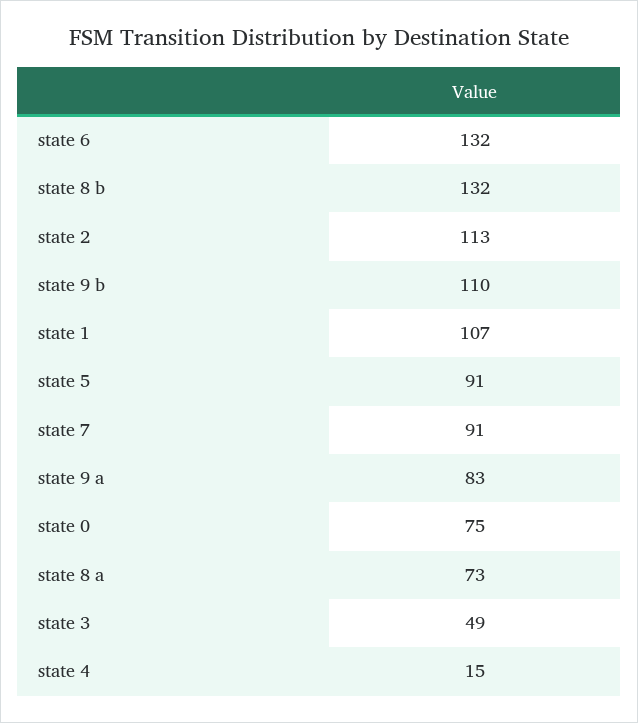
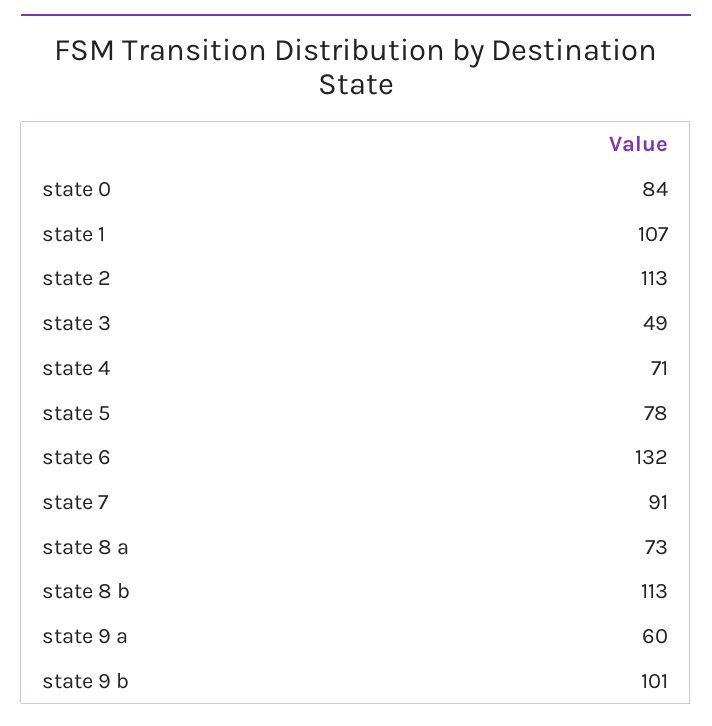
state 8 b: 132 -> 113
state 9 b: 110 -> 101
state 5: 91 -> 78
state 9 a: 83 -> 60
state 0: 75 -> 84
state 4: 15 -> 71

